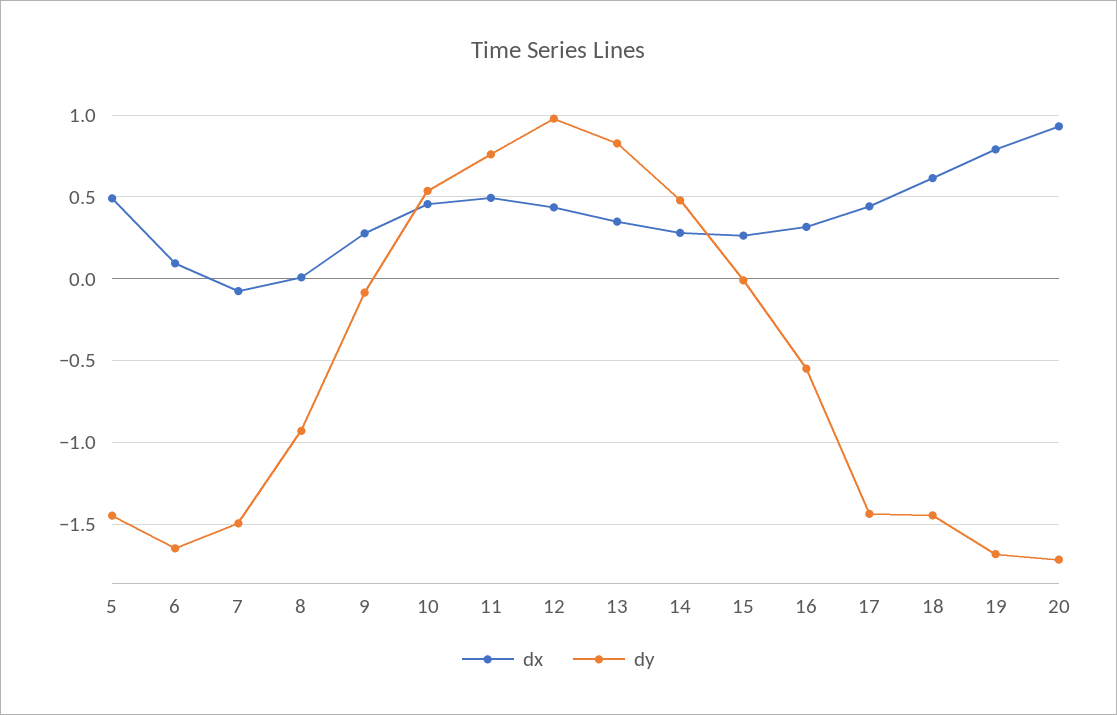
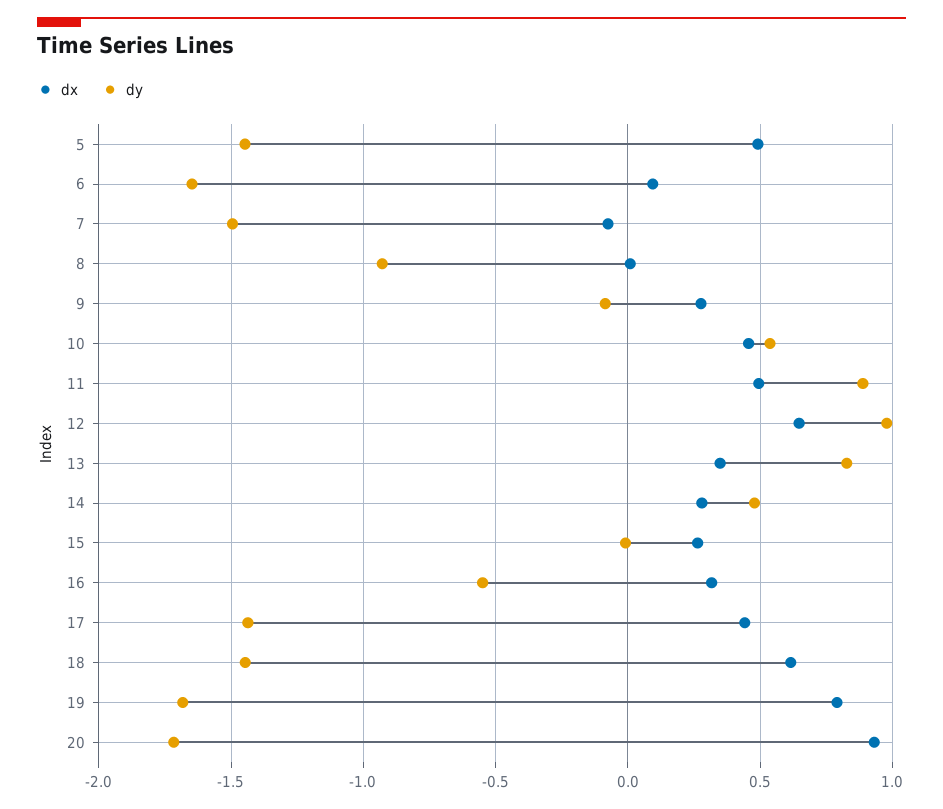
dy, 11: 0.75 -> 0.9
dx, 12: 0.45 -> 0.65

